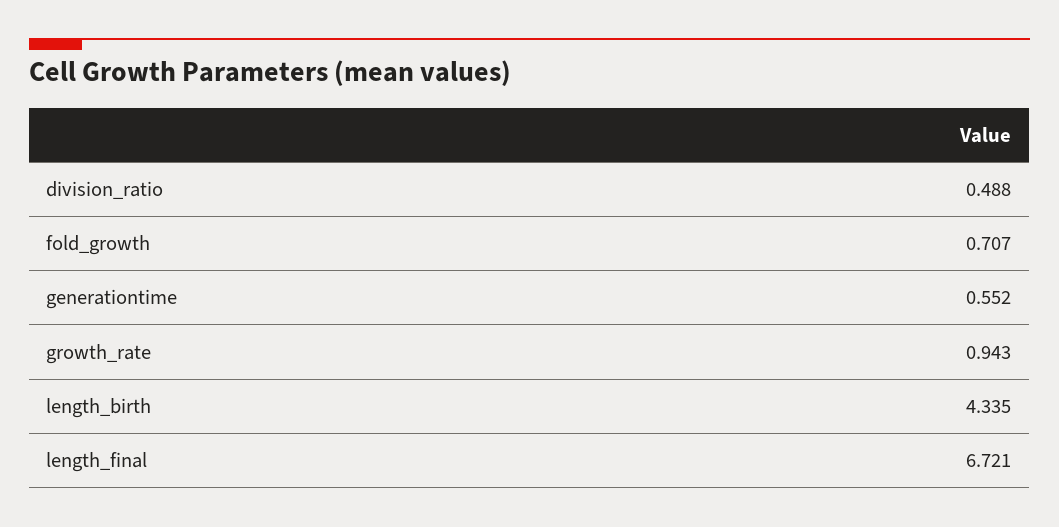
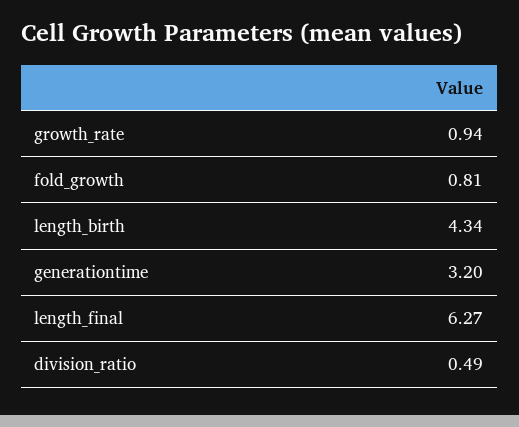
fold_growth: 0.707 -> 0.81
generationtime: 0.552 -> 3.2
length_final: 6.721 -> 6.27

